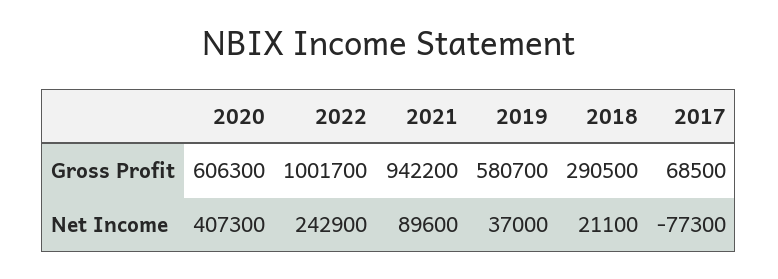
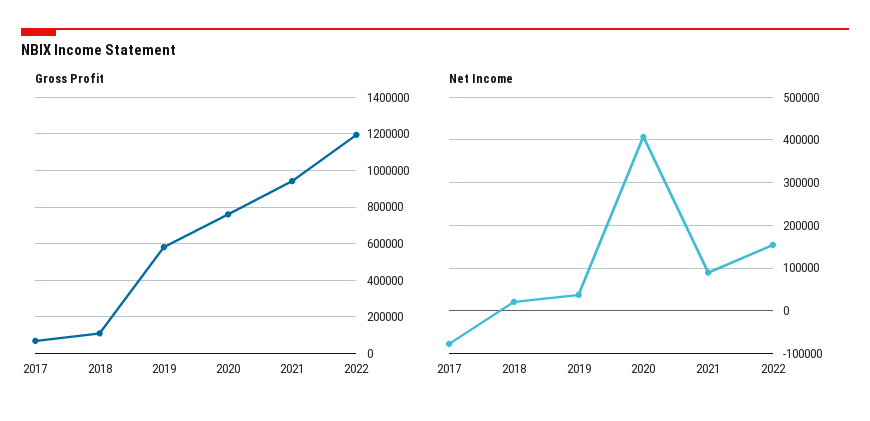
Gross Profit, 2020: 606300 -> 750000
Gross Profit, 2022: 1001700 -> 1200000
Gross Profit, 2018: 290500 -> 100000
Net Income, 2022: 242900 -> 160000

